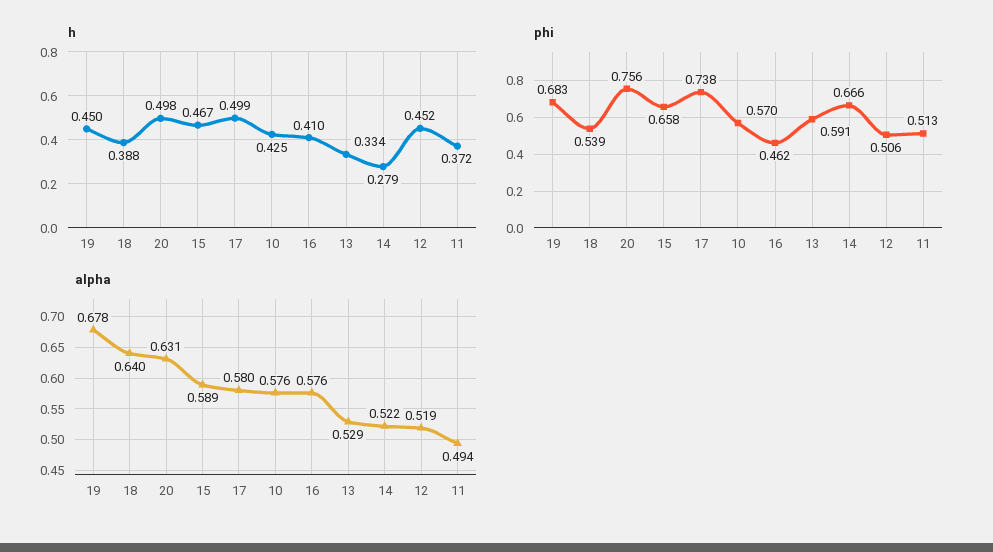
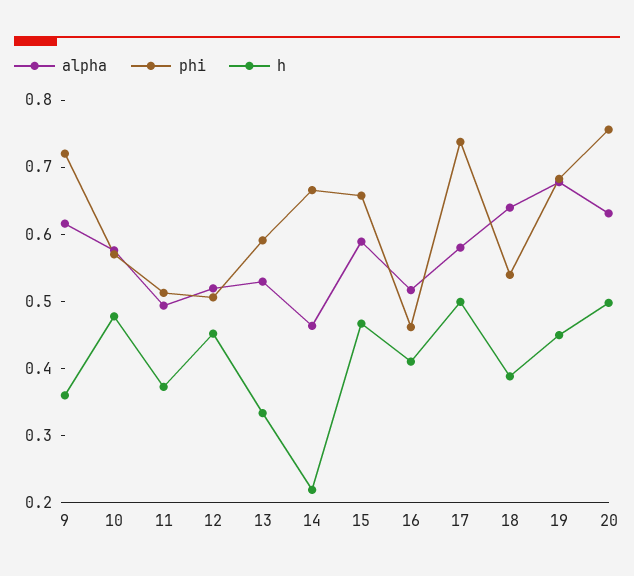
h, 10: 0.425 -> 0.48
h, 14: 0.279 -> 0.22
alpha, 16: 0.576 -> 0.52
alpha, 14: 0.522 -> 0.46
alpha, 9: none -> 0.62
phi, 9: none -> 0.72
h, 9: none -> 0.36

